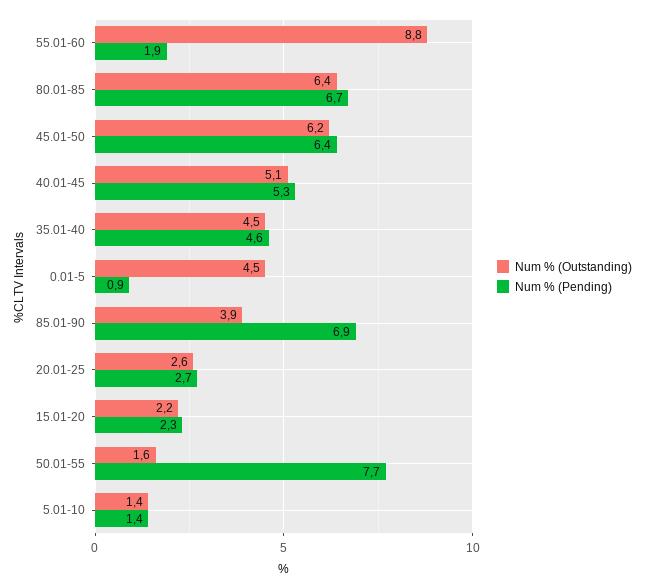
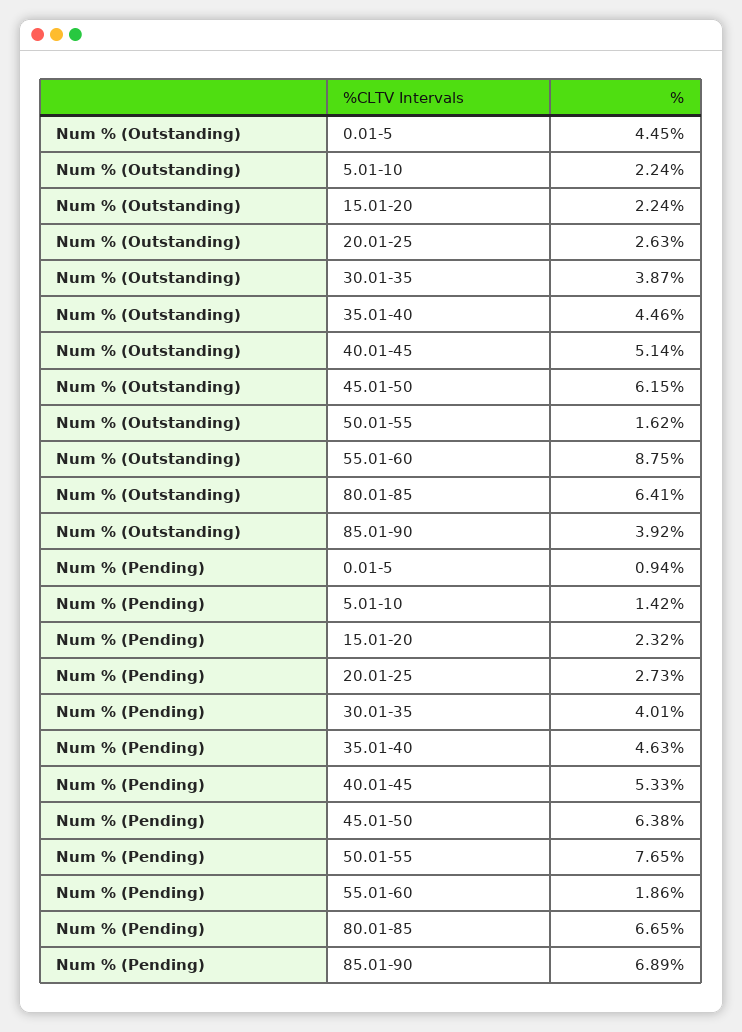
Num % (Outstanding), 5.01-10: 1.4 -> 2.24
Num % (Outstanding), 30.01-35: none -> 3.87
Num % (Pending), 30.01-35: none -> 4.01

